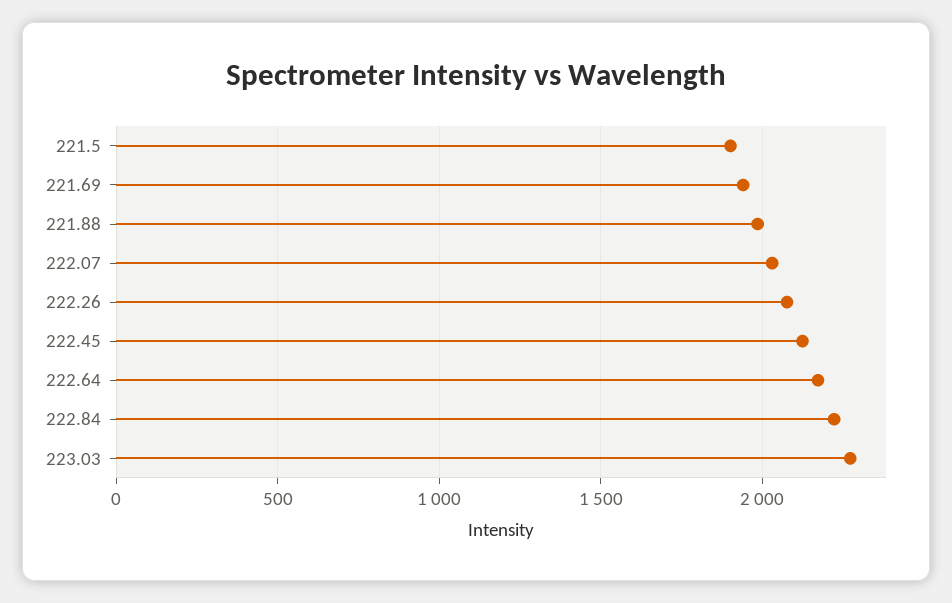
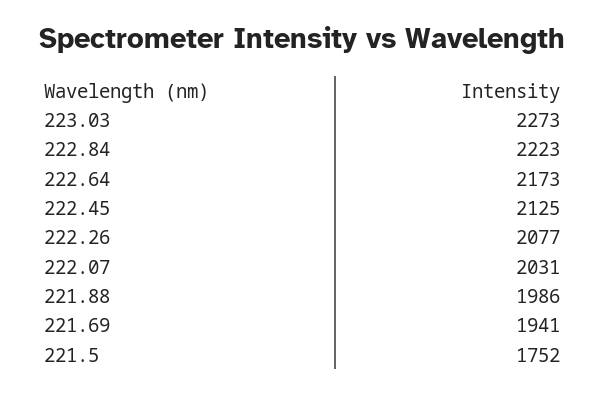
221.5: 1900 -> 1752

